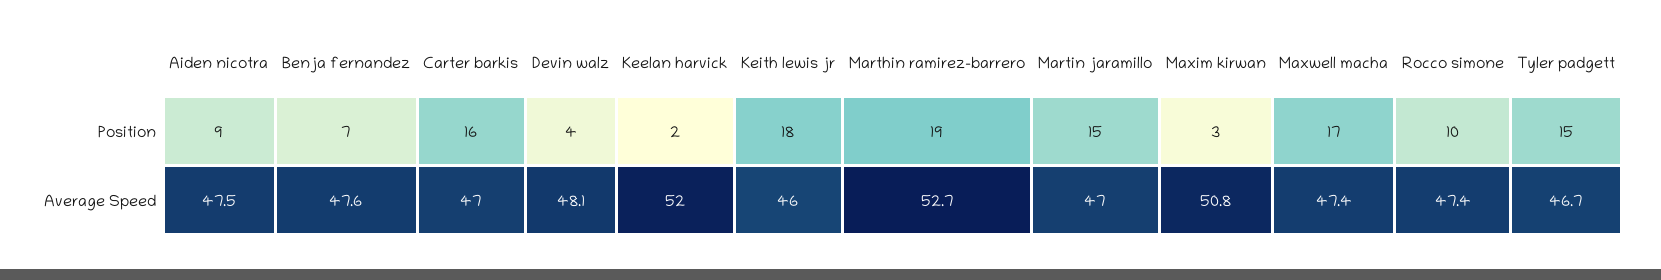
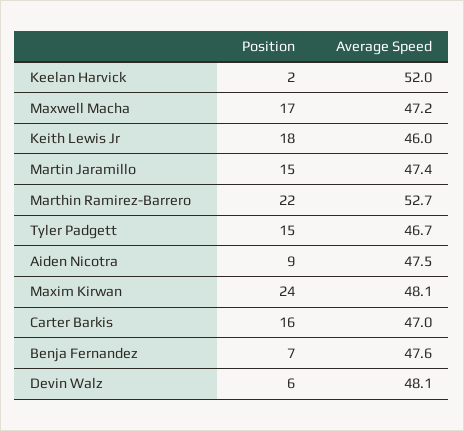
Devin walz, Position: 4 -> 6
Marthin ramirez-barrero, Position: 19 -> 22
Maxim kirwan, Position: 3 -> 24
Rocco simone, Position: 10 -> none
Martin jaramillo, Average Speed: 47 -> 47.4
Maxim kirwan, Average Speed: 50.8 -> 48.1
Maxwell macha, Average Speed: 47.4 -> 47.2
Rocco simone, Average Speed: 47.4 -> none

